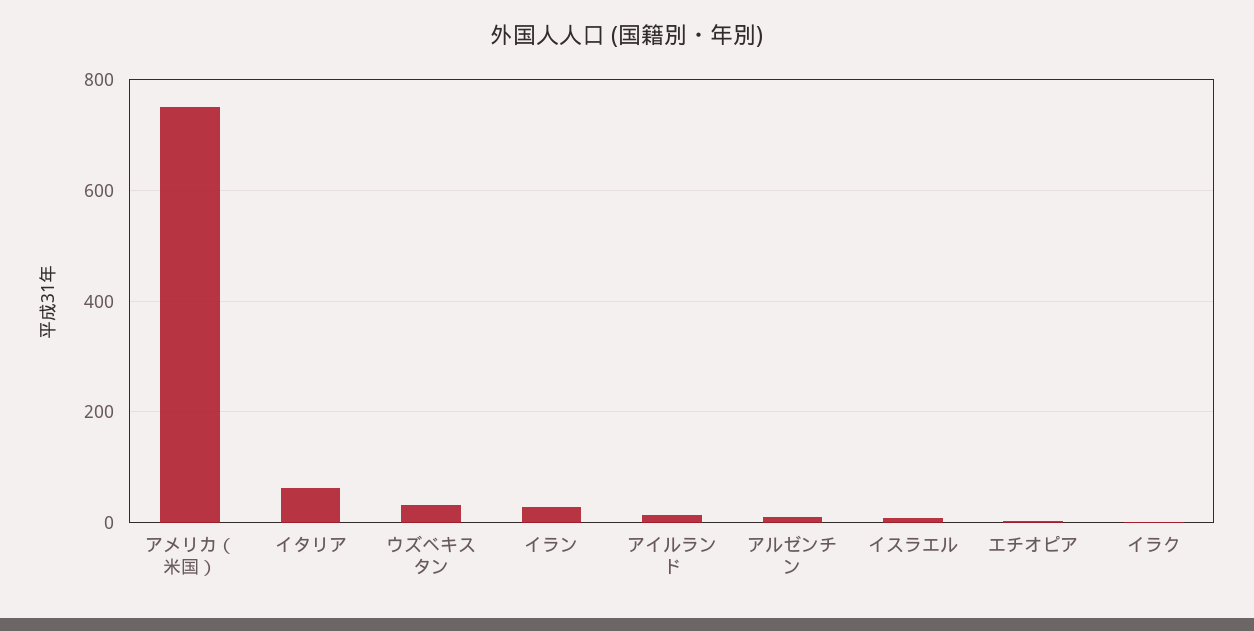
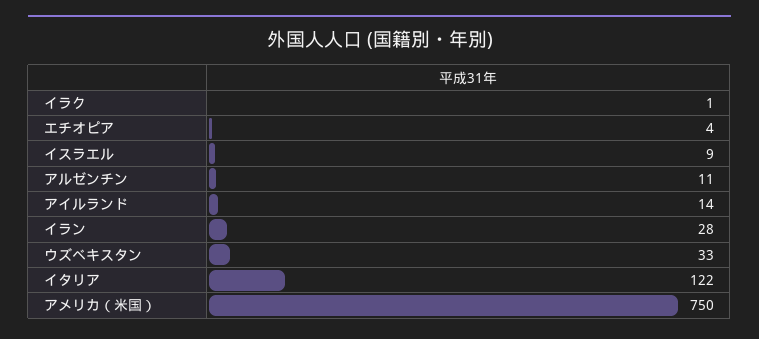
イタリア: 60 -> 122

